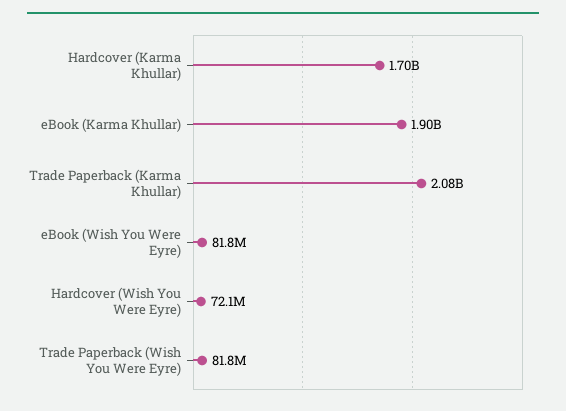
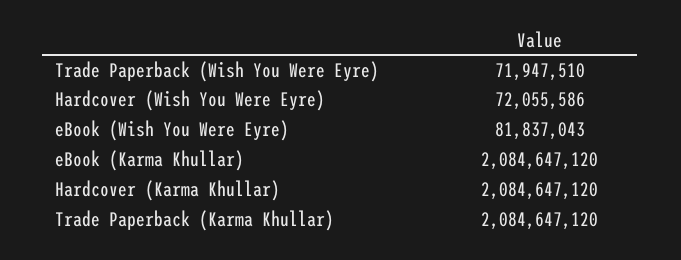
Hardcover (Karma Khullar): 1700000000 -> 2084647120
eBook (Karma Khullar): 1900000000 -> 2084647120
Trade Paperback (Wish You Were Eyre): 81800000 -> 71947510

